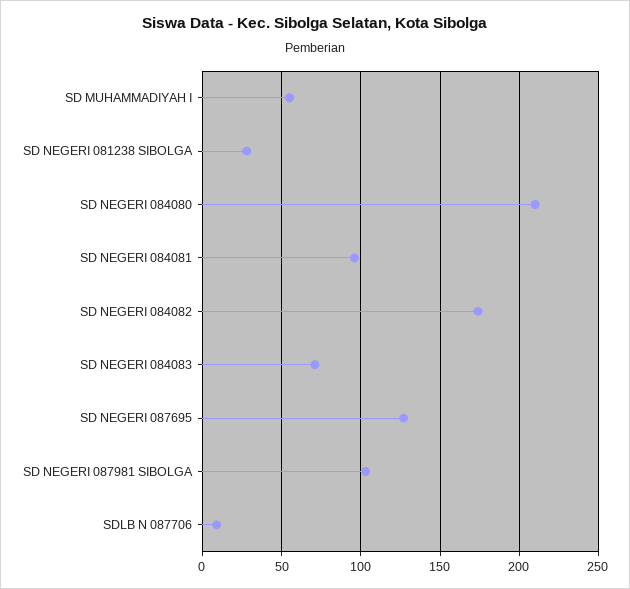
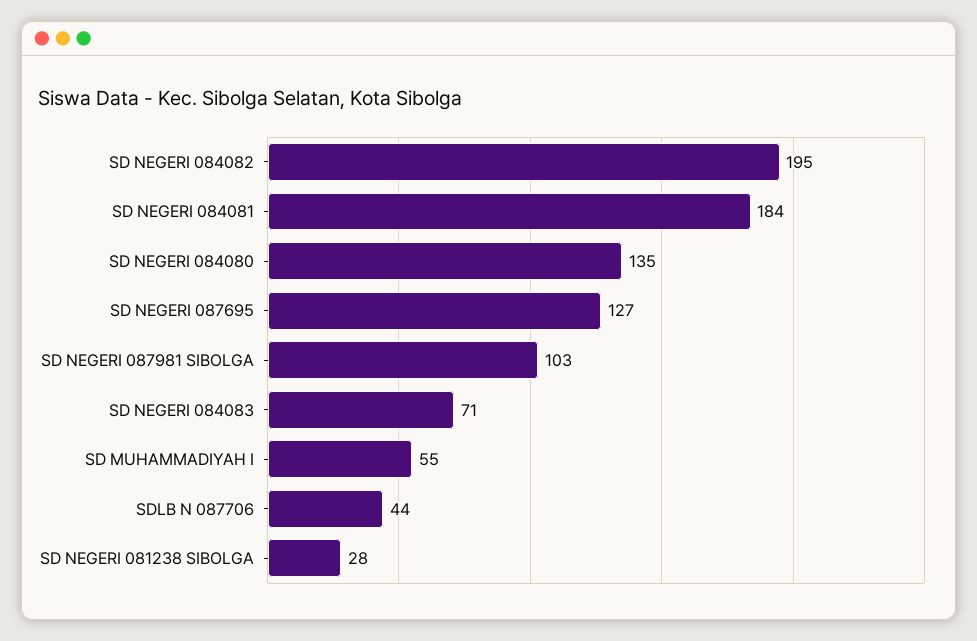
SD NEGERI 084080: 210 -> 135
SD NEGERI 084081: 95 -> 184
SD NEGERI 084082: 175 -> 195
SDLB N 087706: 10 -> 44

